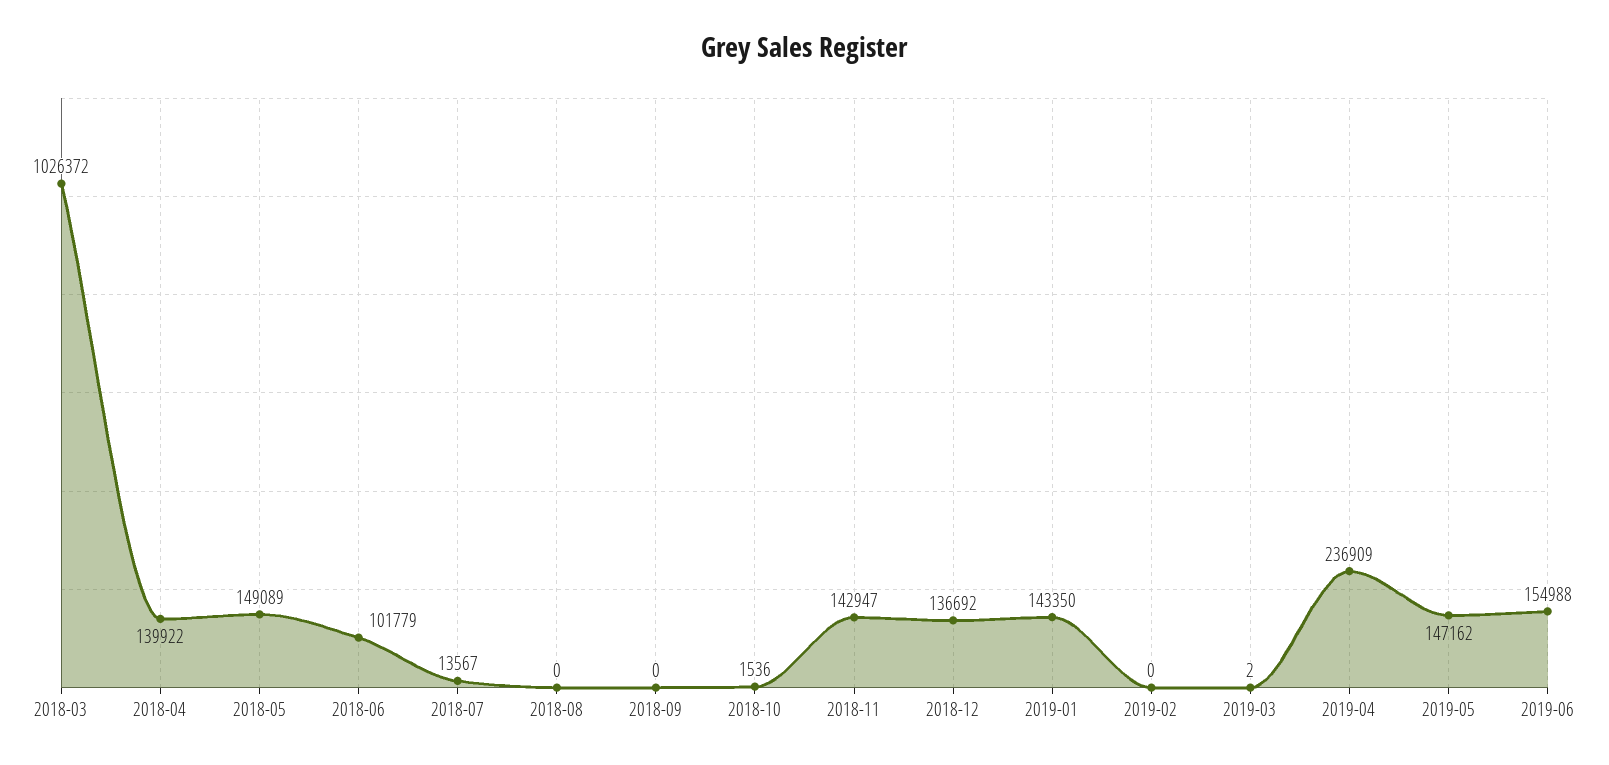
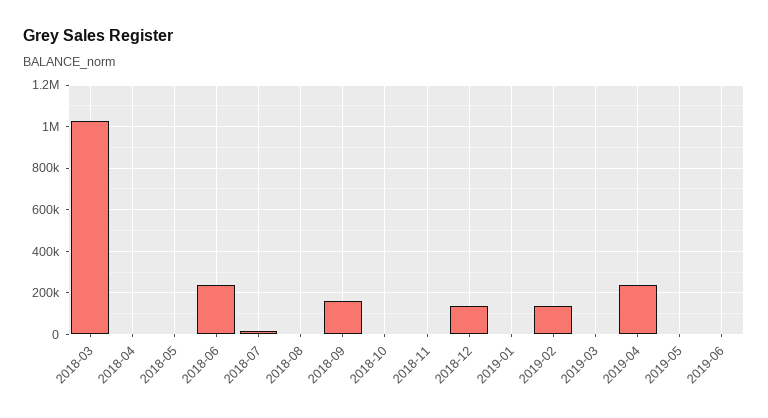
2018-04: 139922 -> 0
2018-05: 149089 -> 0
2018-06: 101779 -> 250000
2018-09: 0 -> 150000
2018-11: 142947 -> 0
2019-01: 143350 -> 0
2019-02: 0 -> 150000
2019-05: 147162 -> 0
2019-06: 154988 -> 0

